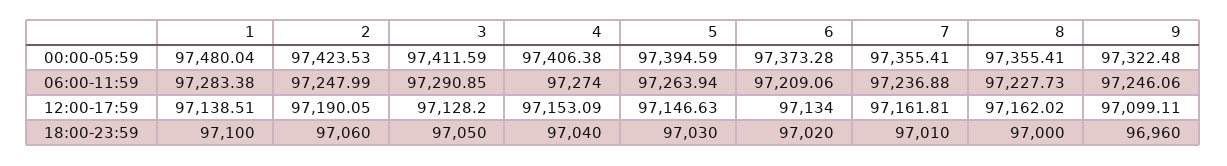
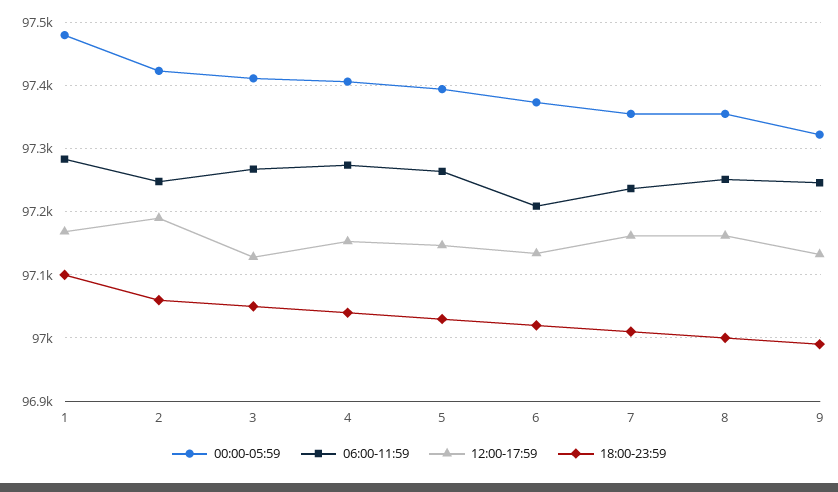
06:00-11:59, 3: 97290.85 -> 97270
06:00-11:59, 8: 97227.73 -> 97250
12:00-17:59, 1: 97138.51 -> 97170
12:00-17:59, 9: 97099.11 -> 97130
18:00-23:59, 9: 96960 -> 96990

